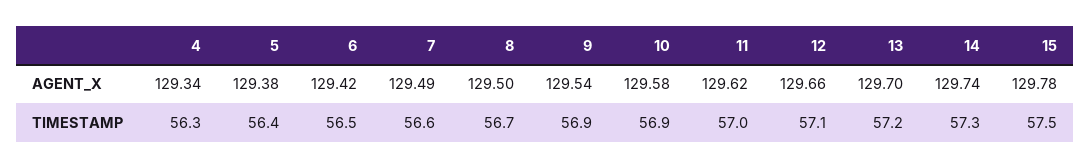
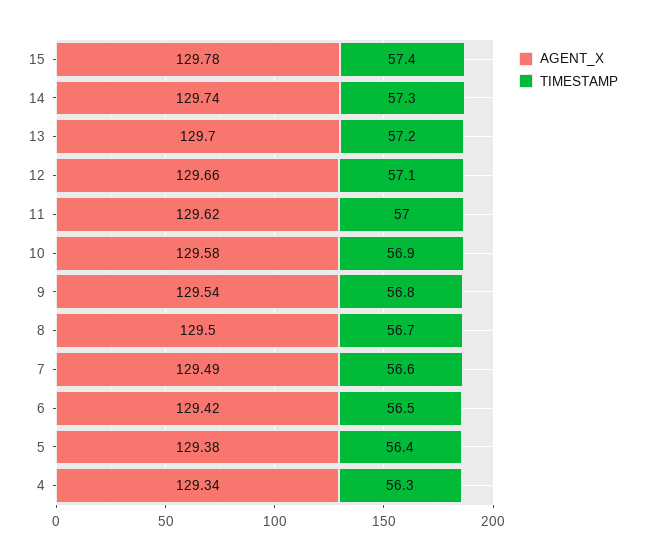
TIMESTAMP, 9: 56.9 -> 56.8
TIMESTAMP, 15: 57.5 -> 57.4

